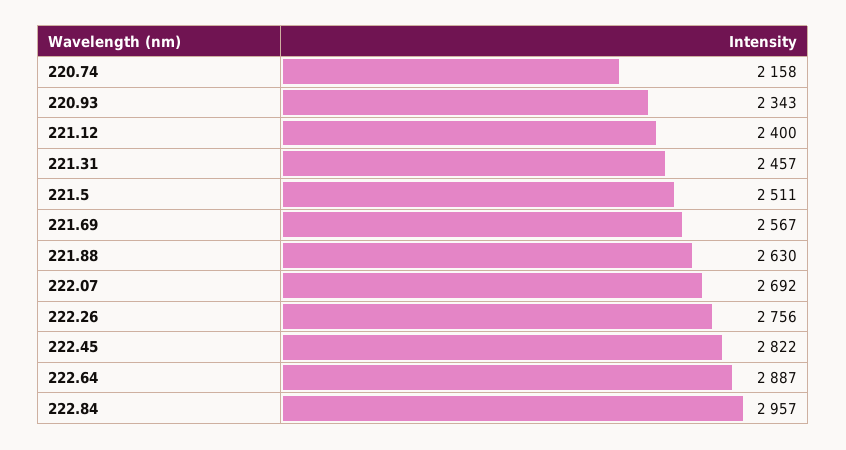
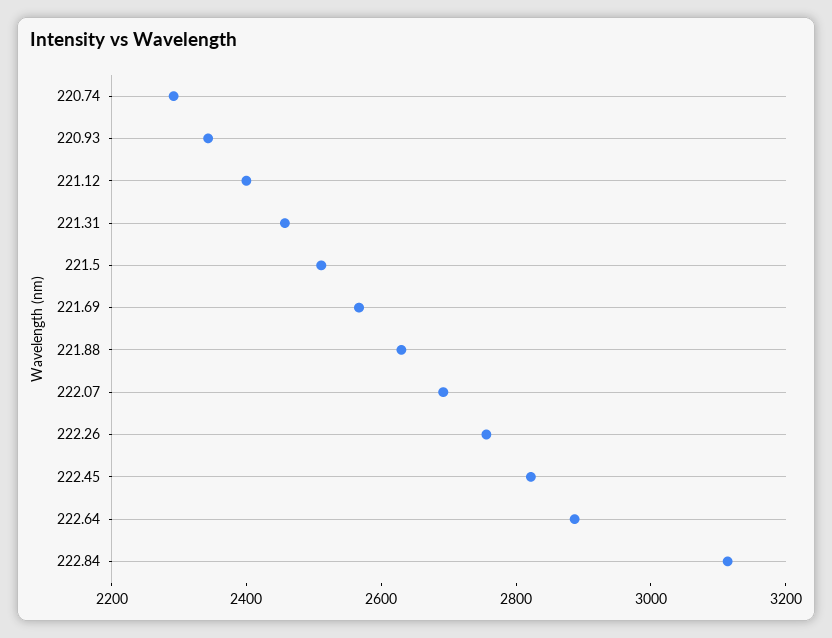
220.74: 2158 -> 2300
222.84: 2957 -> 3100

